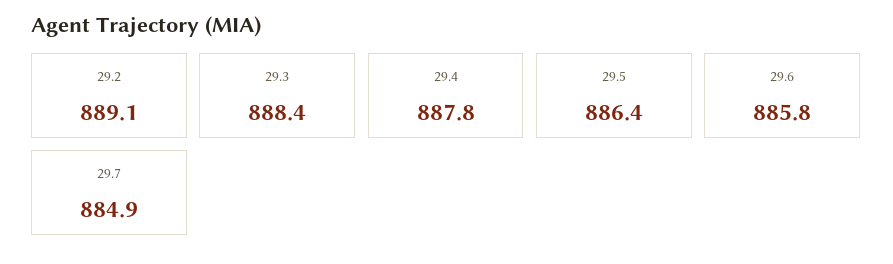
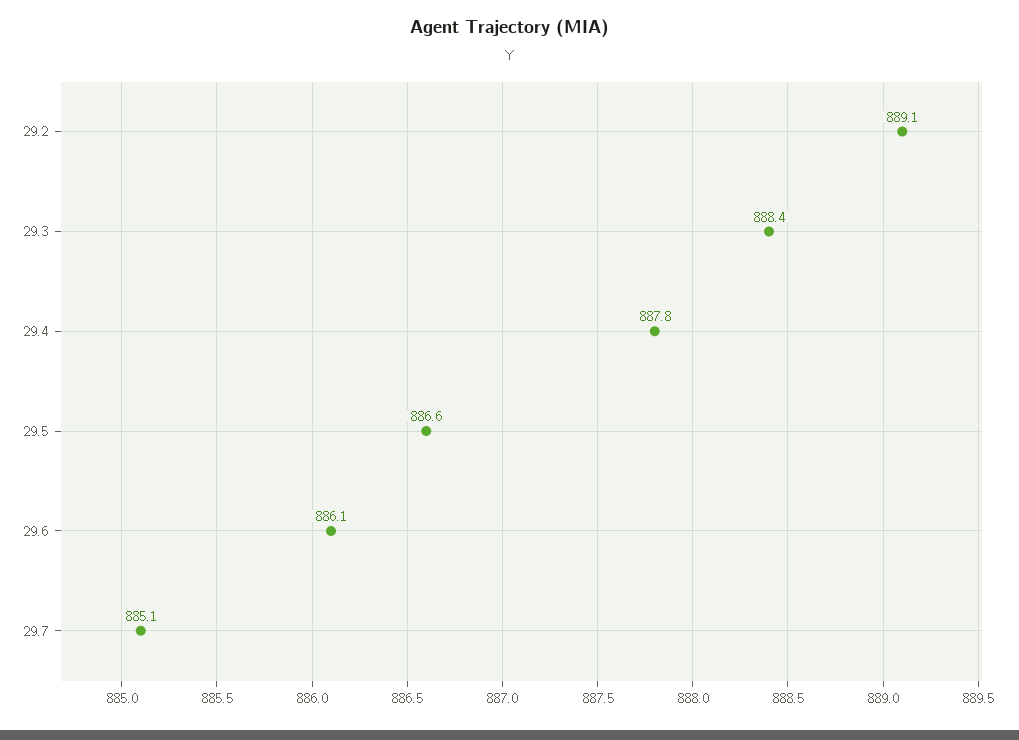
29.5: 886.4 -> 886.6
29.6: 885.8 -> 886.1
29.7: 884.9 -> 885.1

